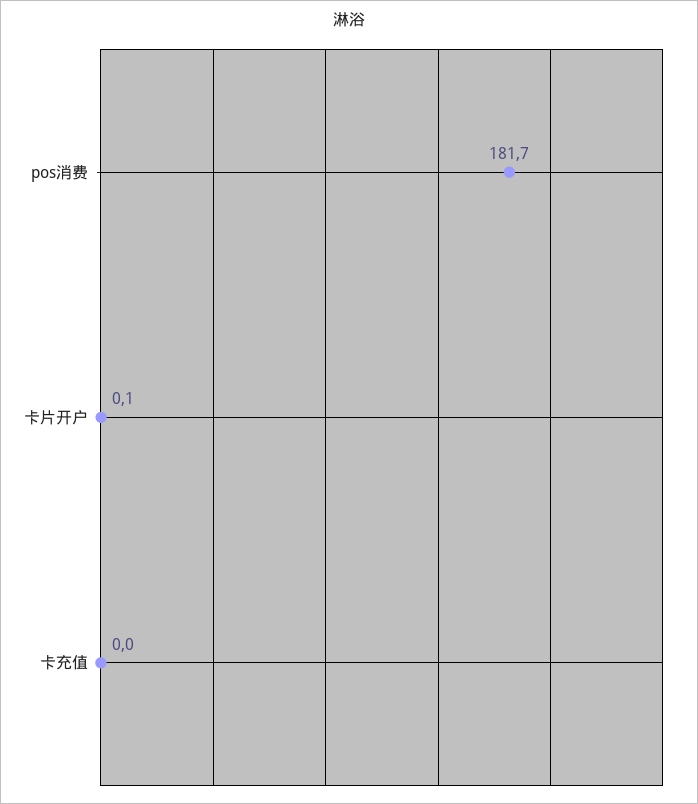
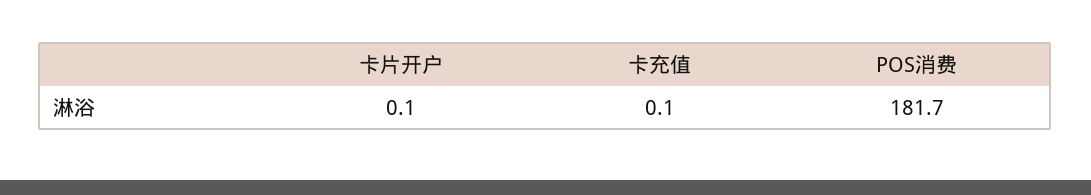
卡充值: 0 -> 0.1

